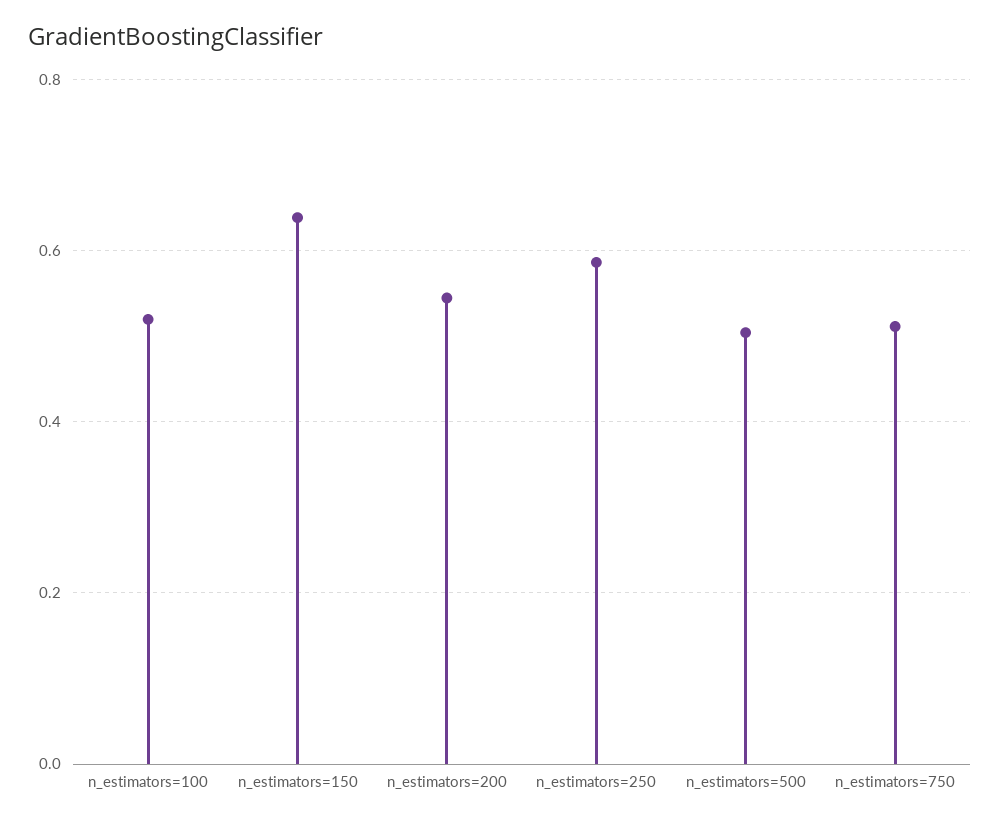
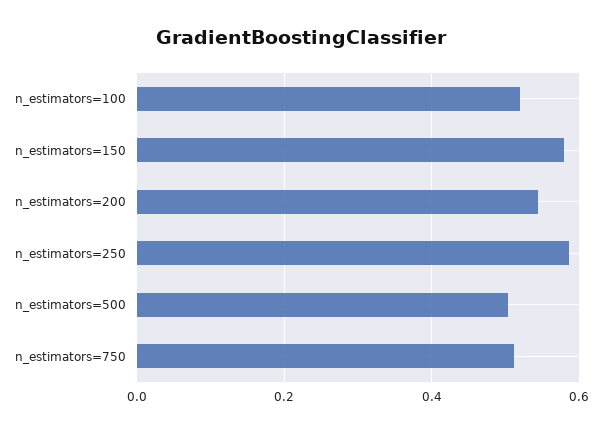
n_estimators=150: 0.64 -> 0.58

